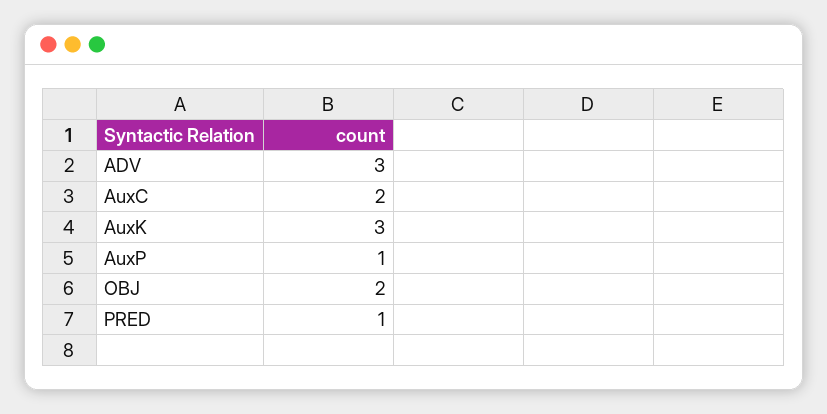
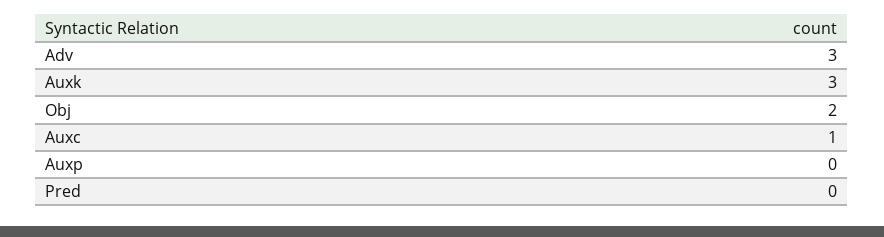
AuxC: 2 -> 1
AuxP: 1 -> 0
PRED: 1 -> 0

